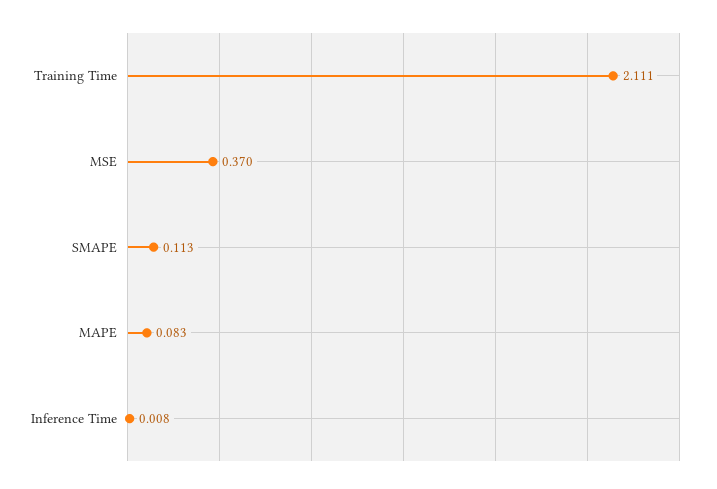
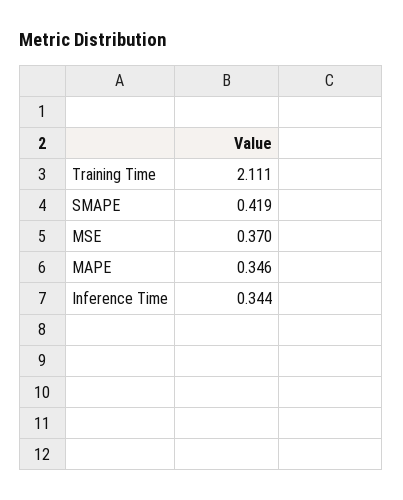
SMAPE: 0.113 -> 0.419
MAPE: 0.083 -> 0.346
Inference Time: 0.008 -> 0.344

